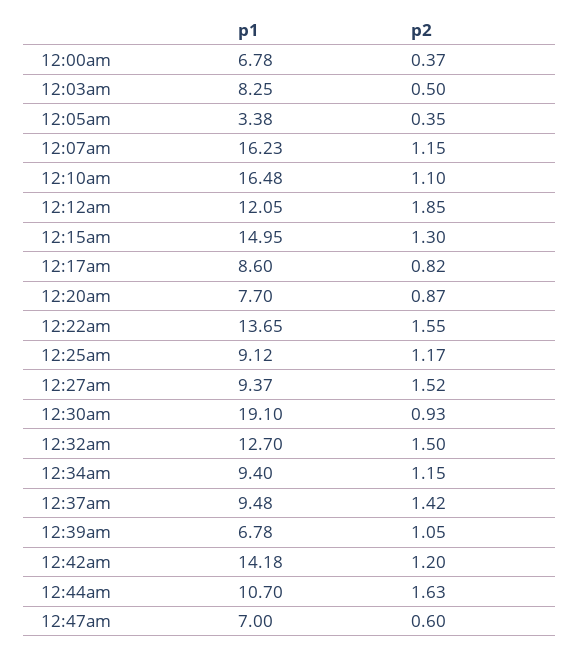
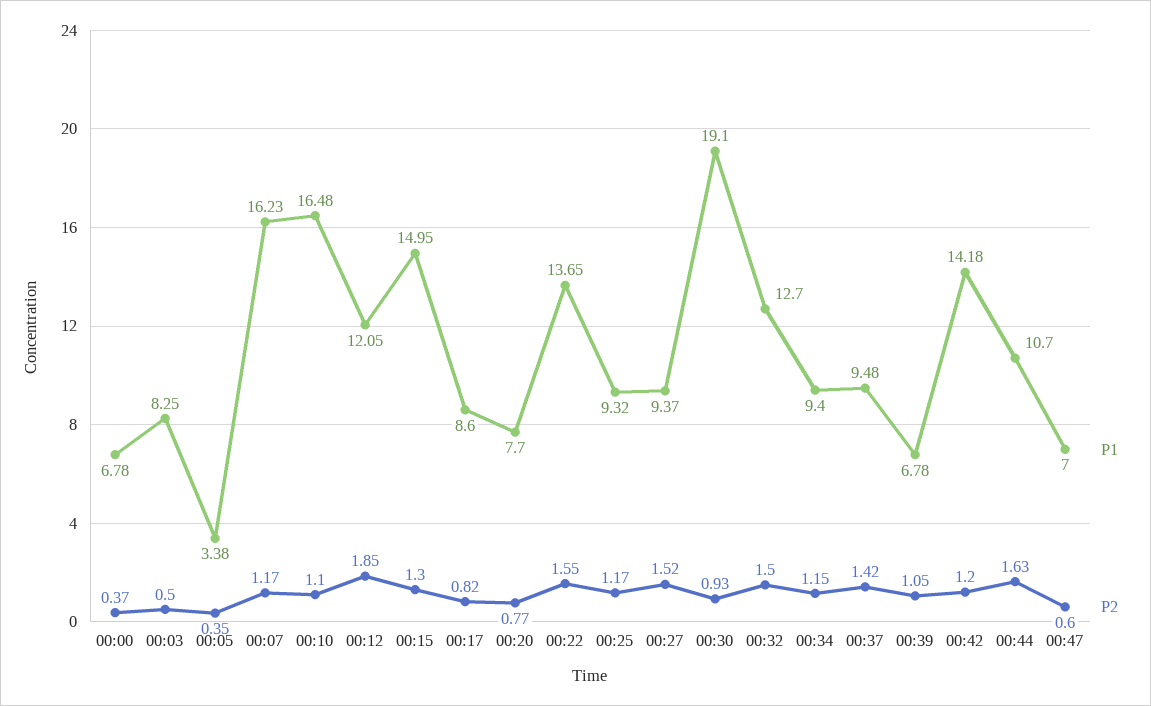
p2, 12:07am: 1.15 -> 1.17
p2, 12:20am: 0.87 -> 0.77
p1, 12:25am: 9.12 -> 9.32

